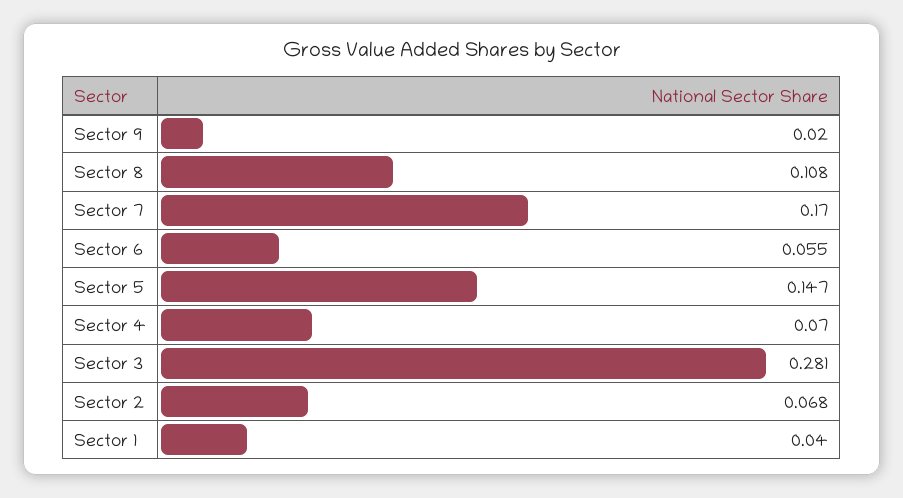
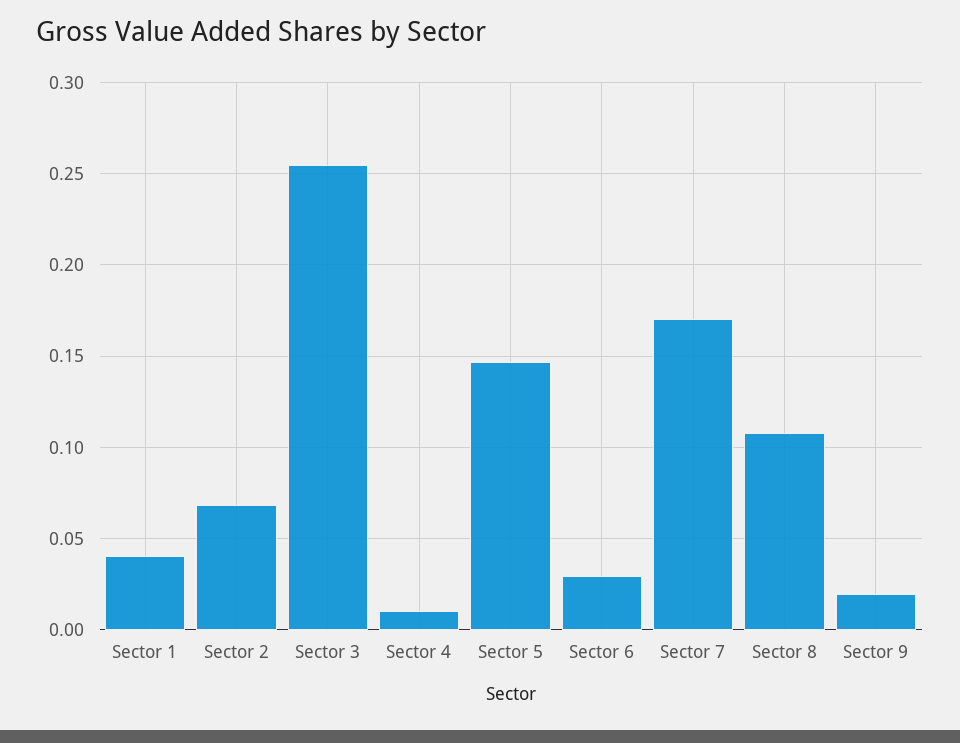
Sector 6: 0.055 -> 0.03
Sector 4: 0.07 -> 0.01
Sector 3: 0.281 -> 0.255

